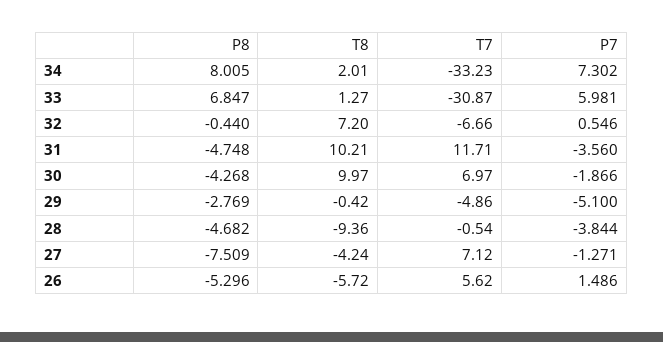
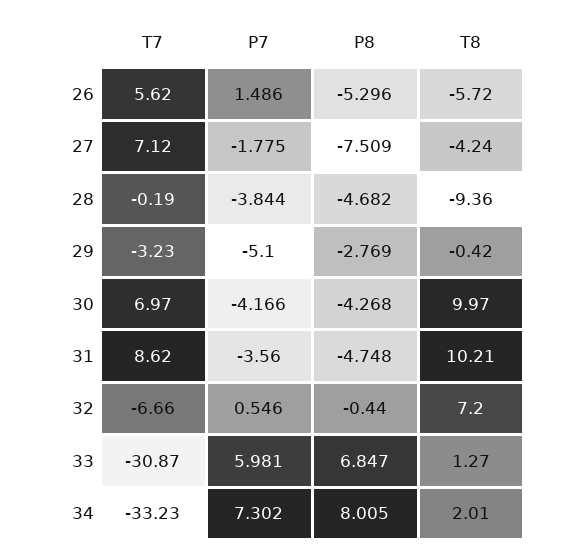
T7, 31: 11.71 -> 8.62
P7, 30: -1.866 -> -4.166
T7, 29: -4.86 -> -3.23
T7, 28: -0.54 -> -0.19
P7, 27: -1.271 -> -1.775

